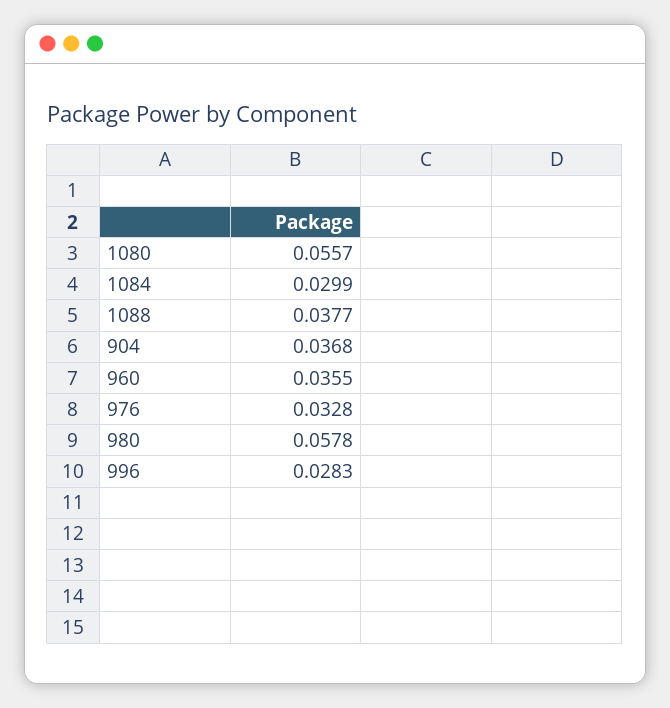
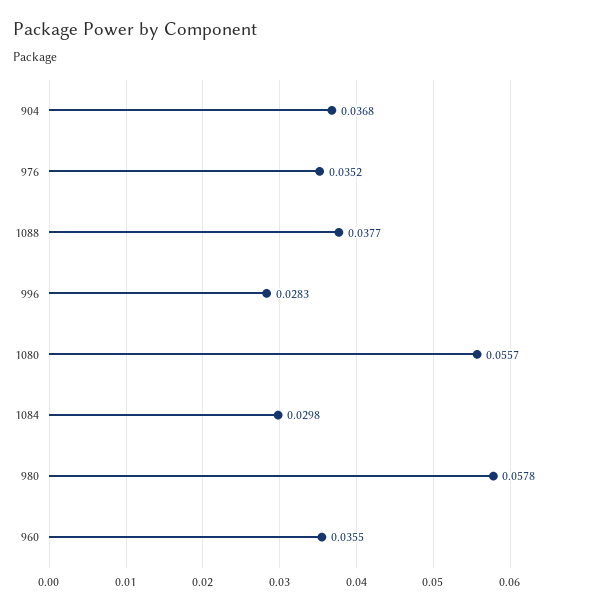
1084: 0.0299 -> 0.0298
976: 0.0328 -> 0.0352

